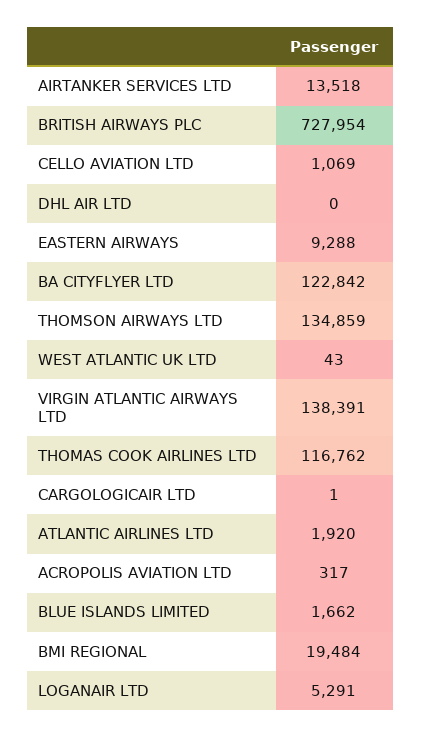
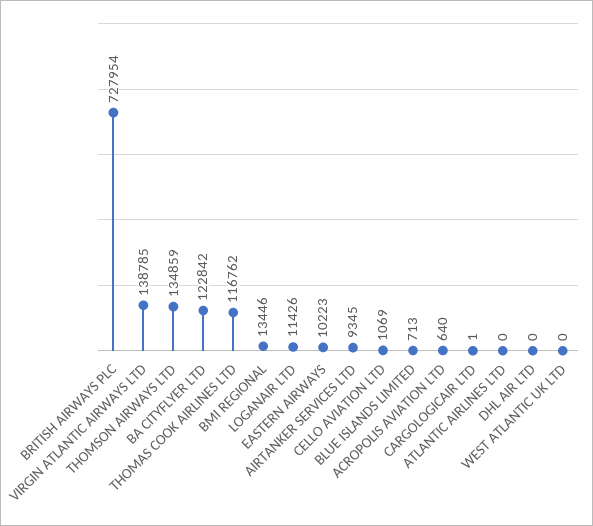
AIRTANKER SERVICES LTD: 13518 -> 9345
EASTERN AIRWAYS: 9288 -> 10223
WEST ATLANTIC UK LTD: 43 -> 0
VIRGIN ATLANTIC AIRWAYS LTD: 138391 -> 138785
ATLANTIC AIRLINES LTD: 1920 -> 0
ACROPOLIS AVIATION LTD: 317 -> 640
BLUE ISLANDS LIMITED: 1662 -> 713
BMI REGIONAL: 19484 -> 13446
LOGANAIR LTD: 5291 -> 11426

